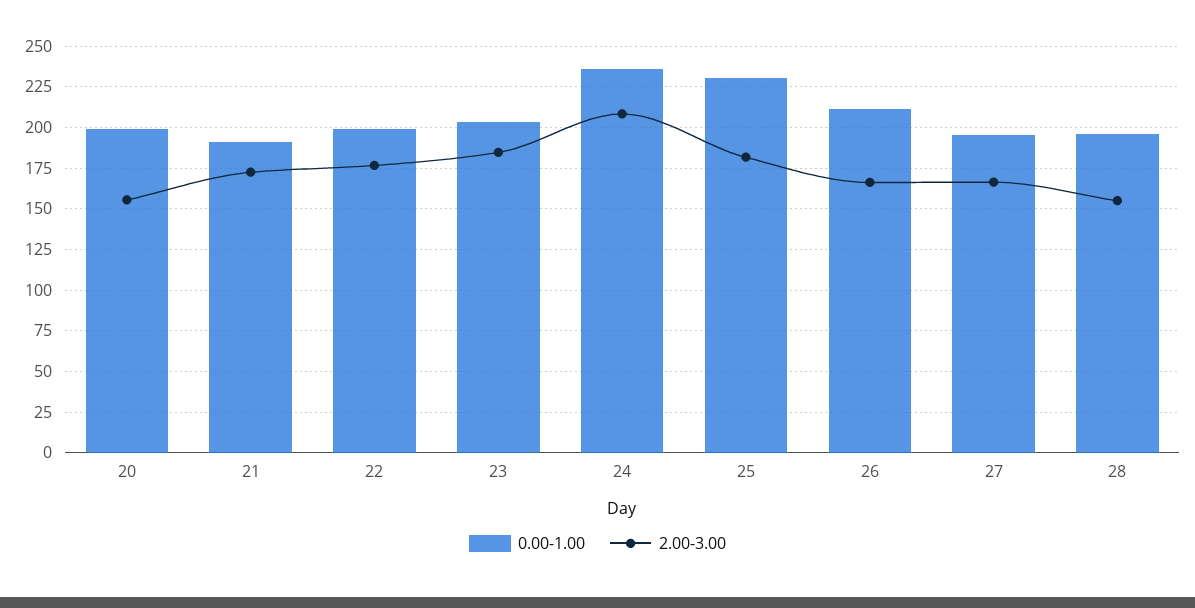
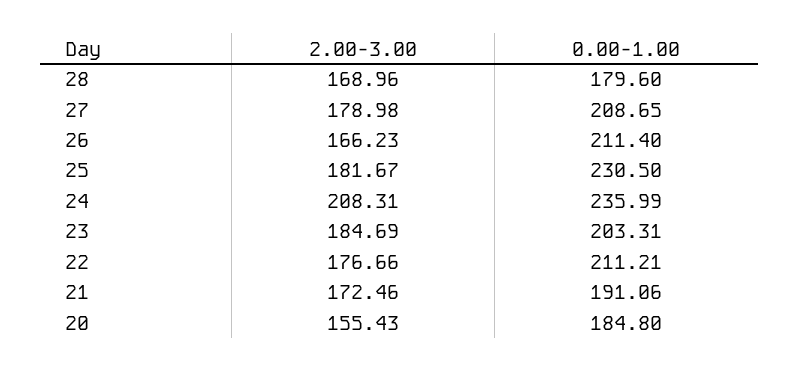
0.00-1.00, 20: 200 -> 184.8
0.00-1.00, 22: 200 -> 211.21
0.00-1.00, 27: 195 -> 208.65
2.00-3.00, 27: 165 -> 178.98
0.00-1.00, 28: 195 -> 179.6
2.00-3.00, 28: 155 -> 168.96

